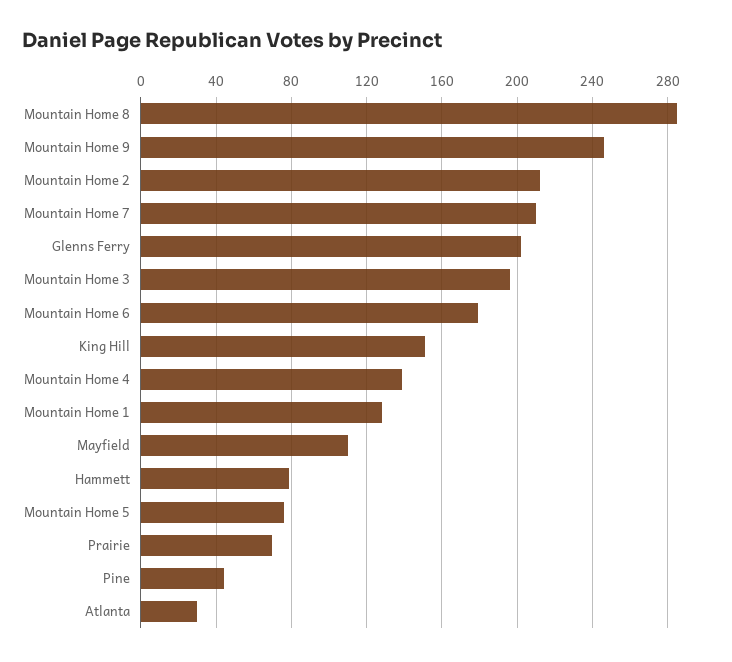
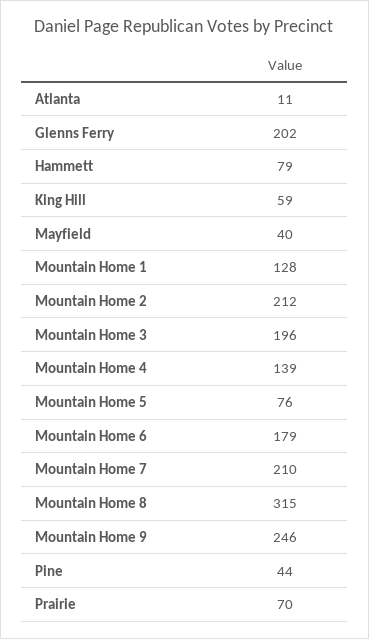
Mountain Home 8: 285 -> 315
King Hill: 150 -> 59
Mayfield: 110 -> 40
Atlanta: 30 -> 11

